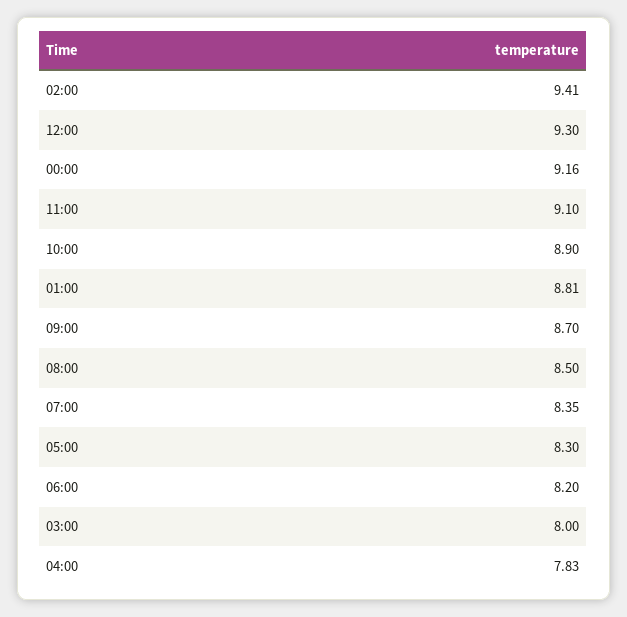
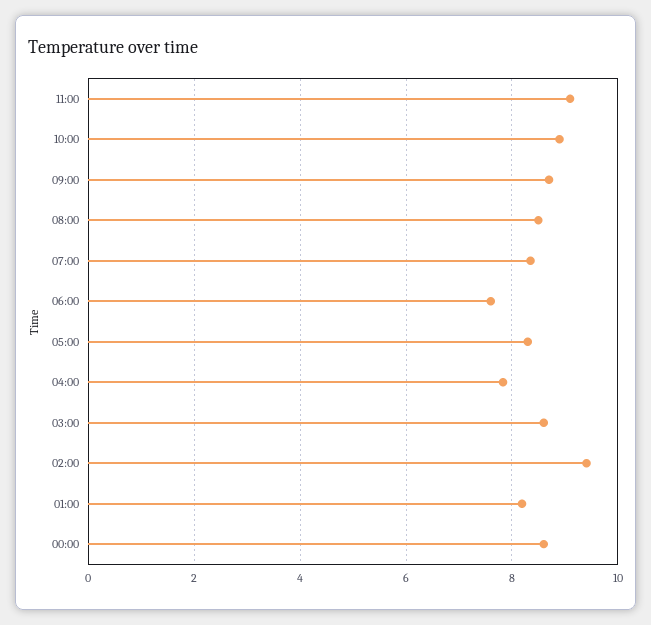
12:00: 9.3 -> none
00:00: 9.16 -> 8.6
01:00: 8.81 -> 8.2
06:00: 8.2 -> 7.6
03:00: 8 -> 8.6

